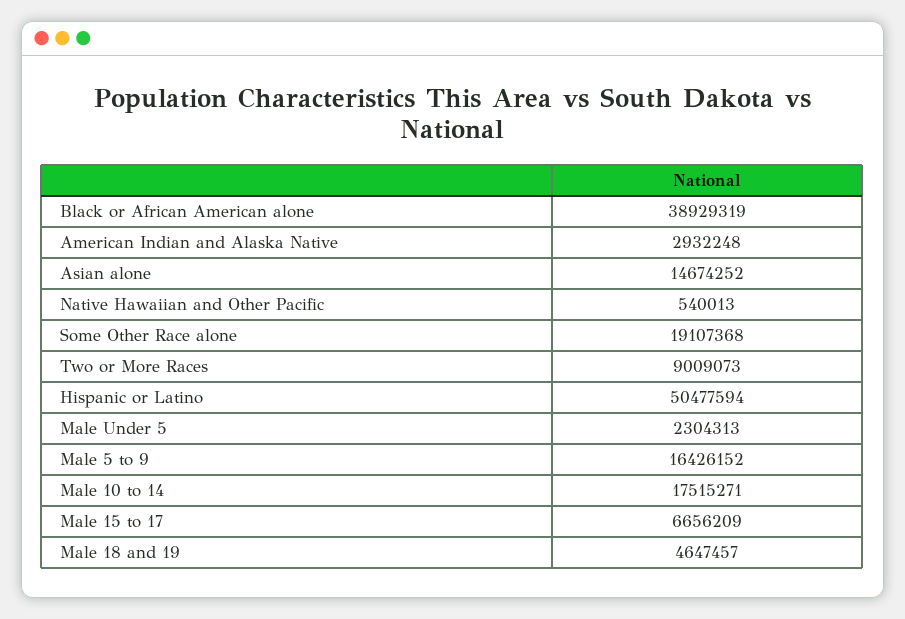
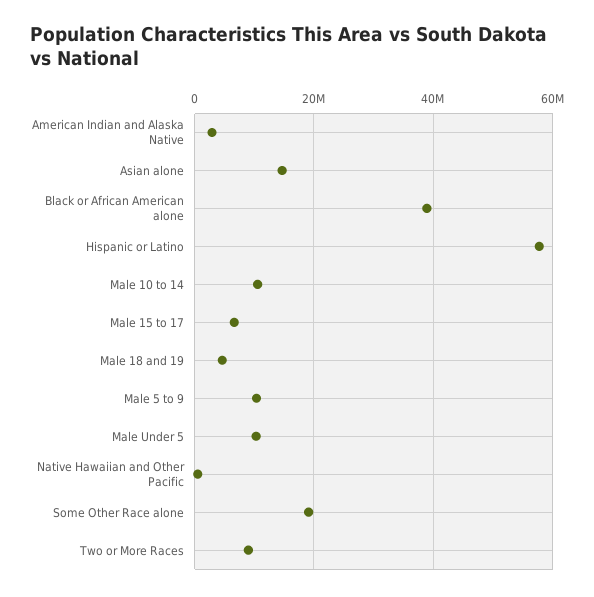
Hispanic or Latino: 50477594 -> 58000000
Male Under 5: 2304313 -> 10000000
Male 5 to 9: 16426152 -> 10000000
Male 10 to 14: 17515271 -> 10000000

